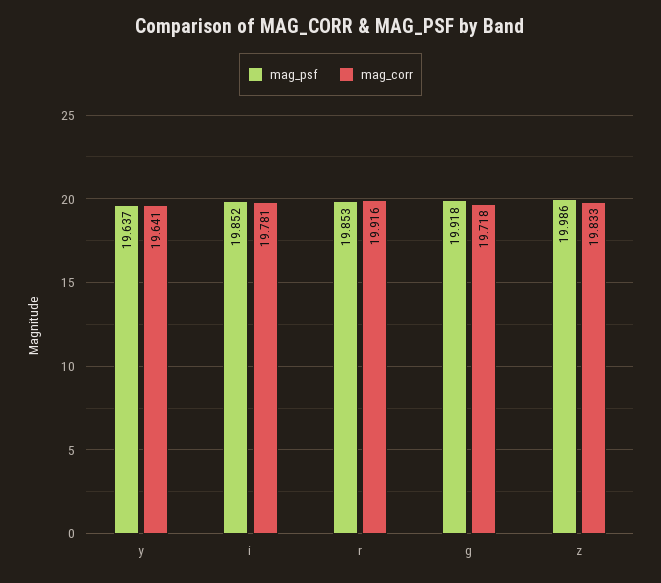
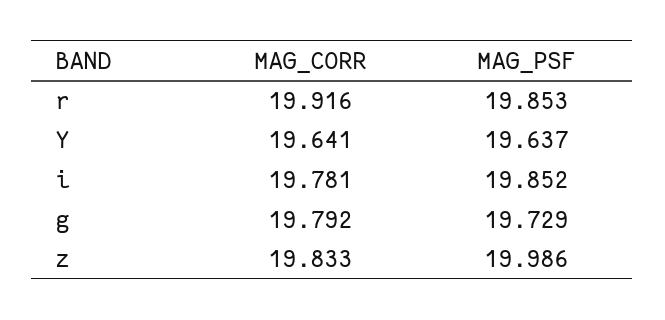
mag_psf, g: 19.918 -> 19.729
mag_corr, g: 19.718 -> 19.792

